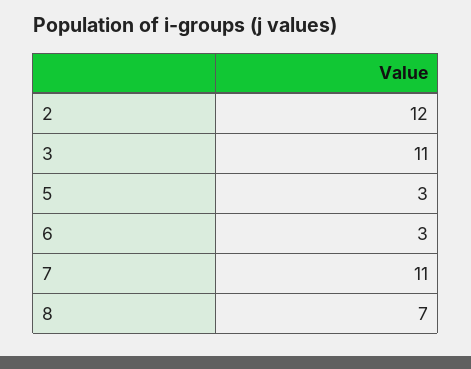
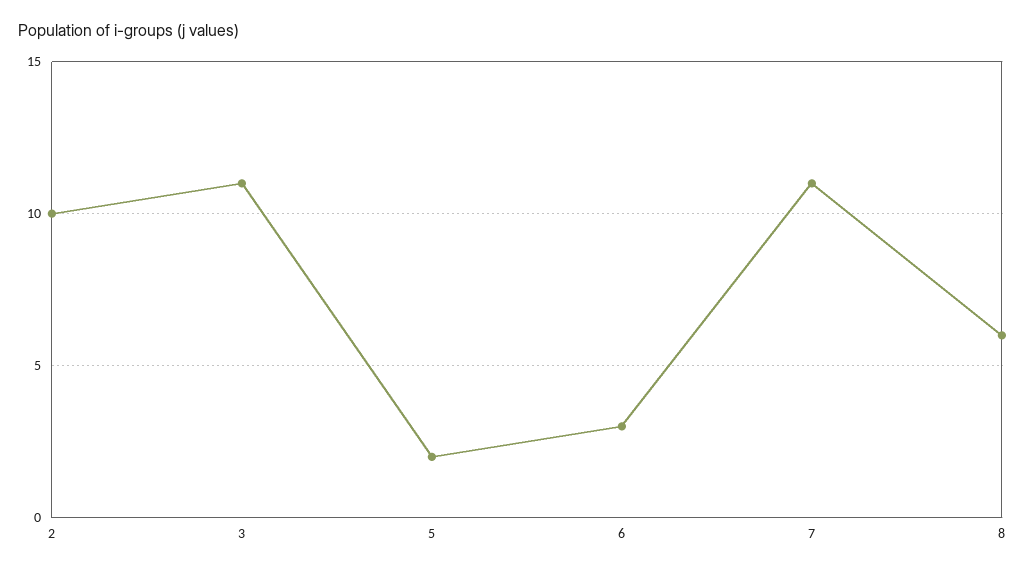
2: 12 -> 10
5: 3 -> 2
8: 7 -> 6

